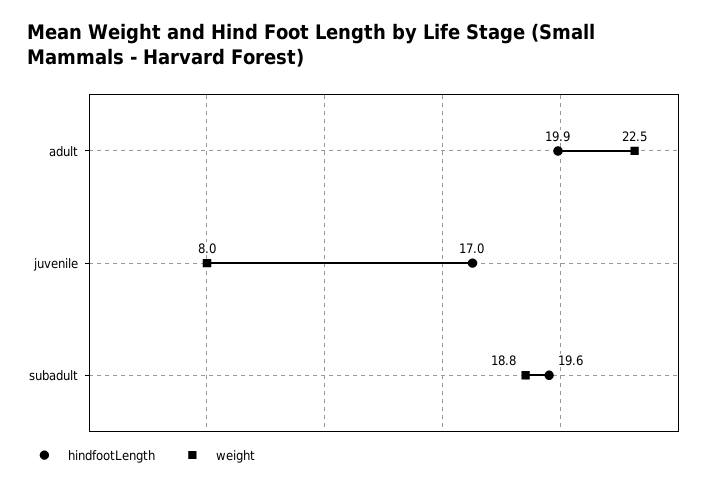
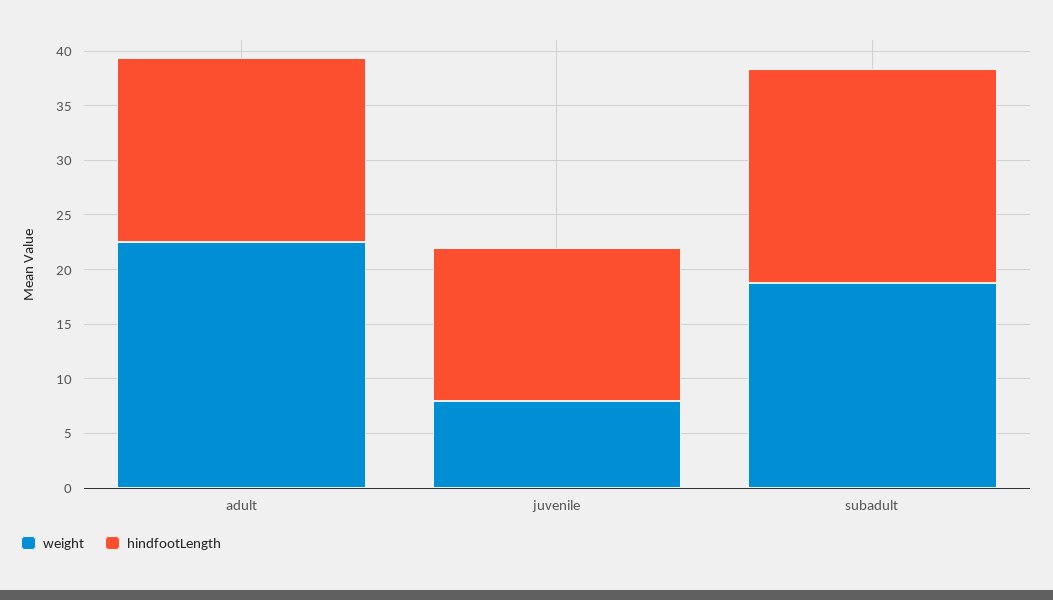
hindfootLength, adult: 19.9 -> 17
hindfootLength, juvenile: 17 -> 14

